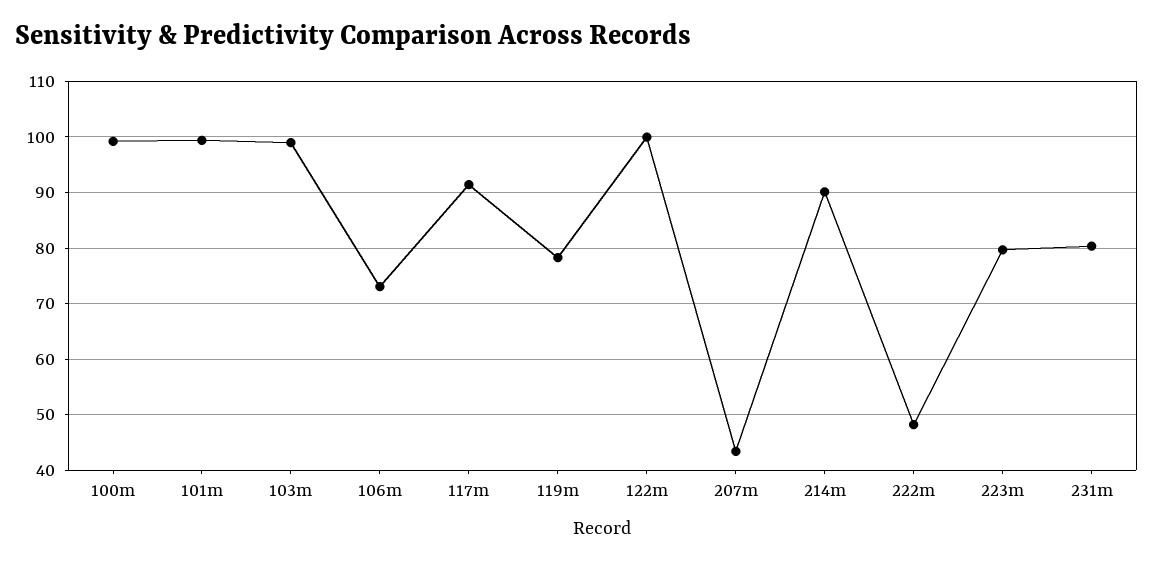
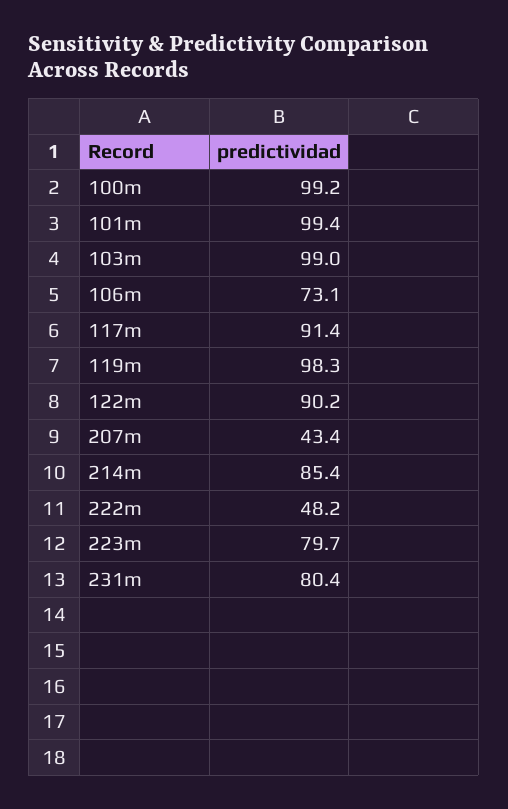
119m: 78 -> 98.3
122m: 100 -> 90.2
214m: 90 -> 85.4

